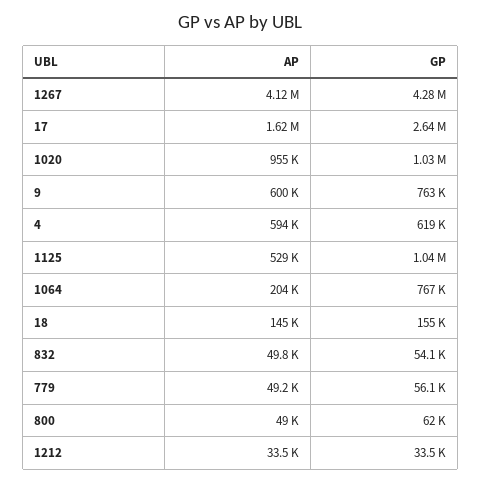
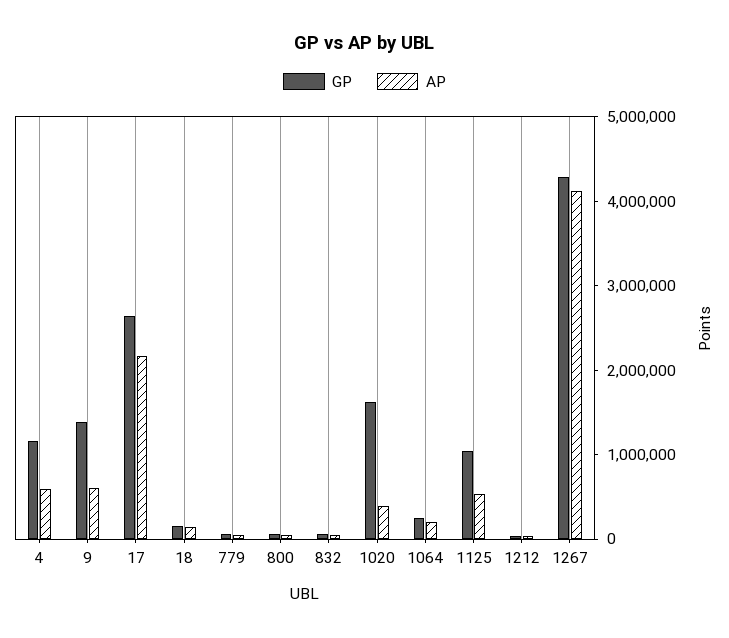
AP, 17: 1620000 -> 2200000
AP, 1020: 955000 -> 400000
GP, 1020: 1030000 -> 1600000
GP, 9: 763000 -> 1400000
GP, 4: 619000 -> 1200000
GP, 1064: 767000 -> 200000

